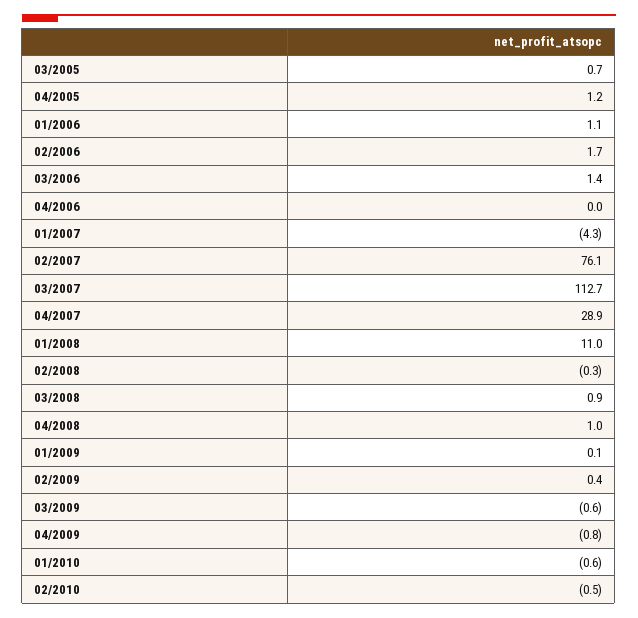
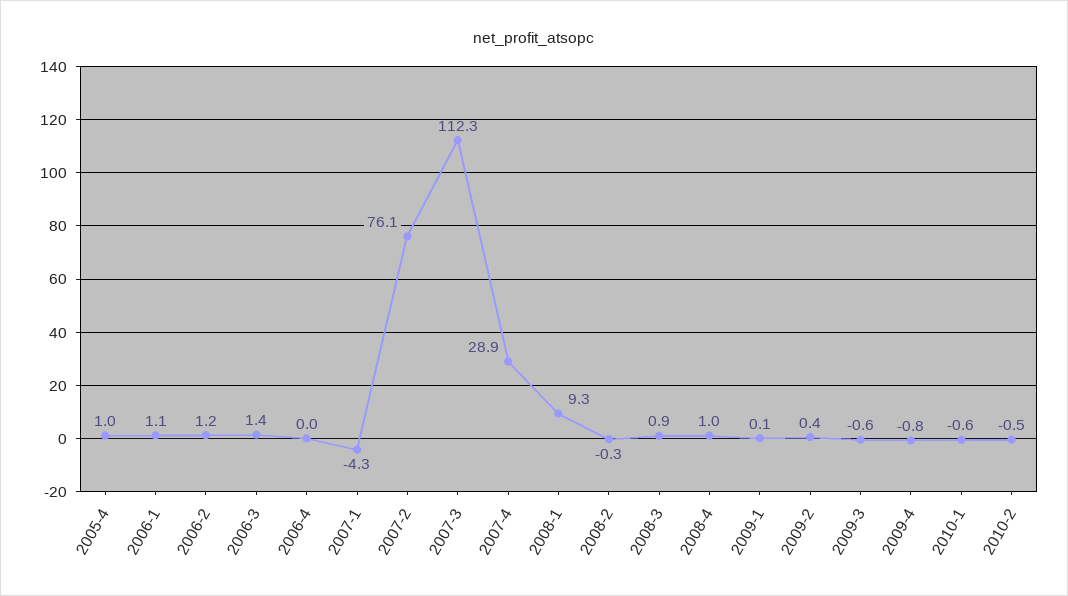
03/2005: 0.7 -> none
04/2005: 1.2 -> 1
02/2006: 1.7 -> 1.2
03/2007: 112.7 -> 112.3
01/2008: 11 -> 9.3

